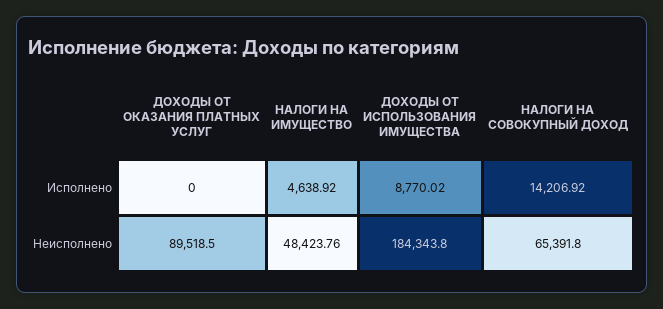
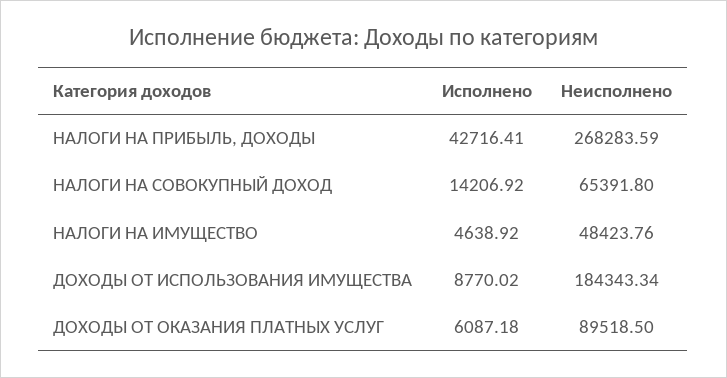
ДОХОДЫ ОТ ОКАЗАНИЯ ПЛАТНЫХ УСЛУГ, Исполнено: 0 -> 6087.18
ДОХОДЫ ОТ ИСПОЛЬЗОВАНИЯ ИМУЩЕСТВА, Неисполнено: 184343.8 -> 184343.34
НАЛОГИ НА ПРИБЫЛЬ, ДОХОДЫ, Исполнено: none -> 42716.41
НАЛОГИ НА ПРИБЫЛЬ, ДОХОДЫ, Неисполнено: none -> 268283.59

